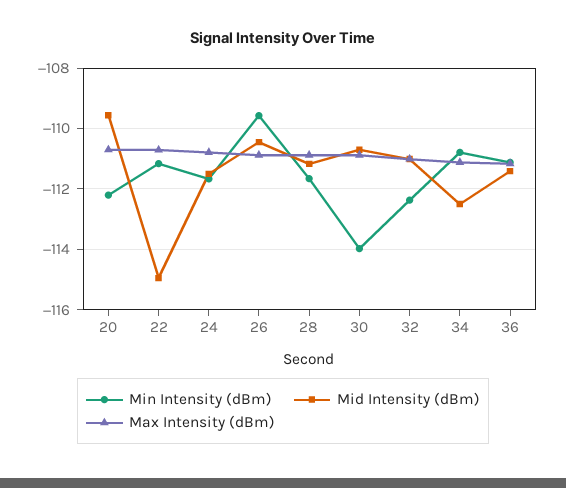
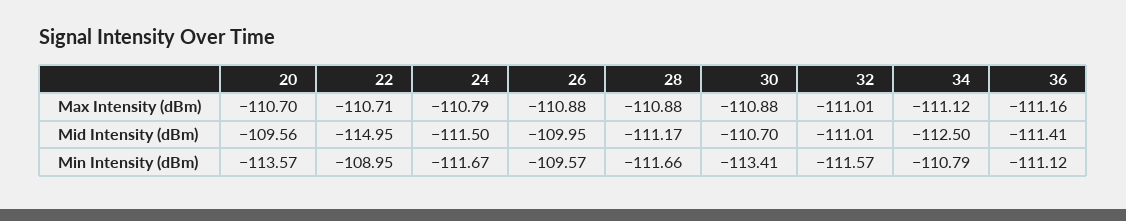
Min Intensity (dBm), 20: -112.2 -> -113.57
Min Intensity (dBm), 22: -111.2 -> -108.95
Mid Intensity (dBm), 26: -110.4 -> -109.95
Min Intensity (dBm), 30: -114 -> -113.41
Min Intensity (dBm), 32: -112.4 -> -111.57

